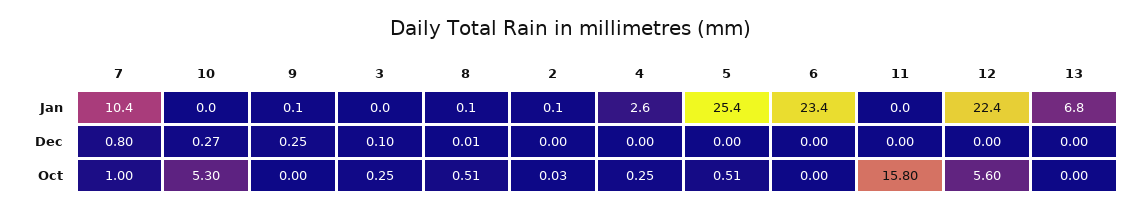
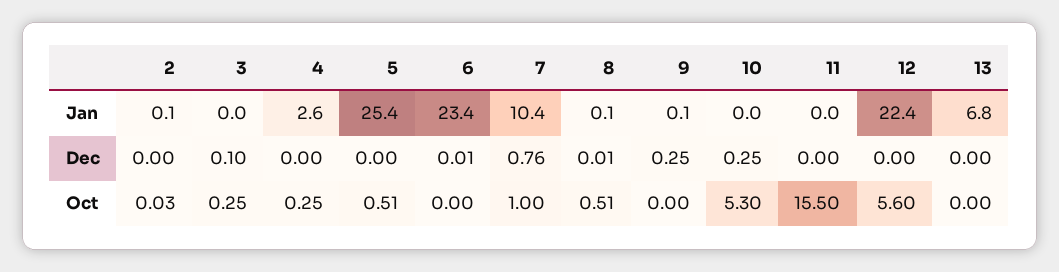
7, Dec: 0.8 -> 0.76
10, Dec: 0.27 -> 0.25
6, Dec: 0 -> 0.01
11, Oct: 15.8 -> 15.5

